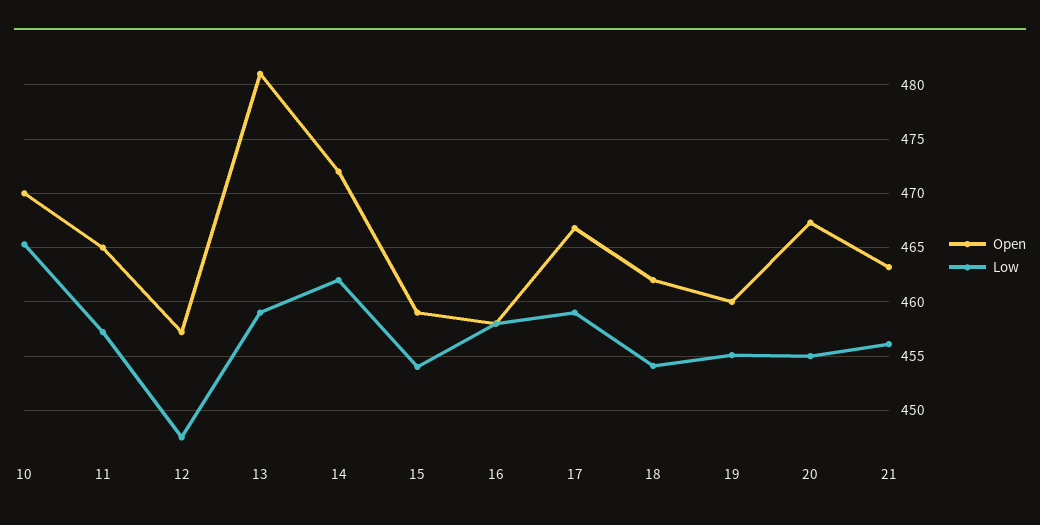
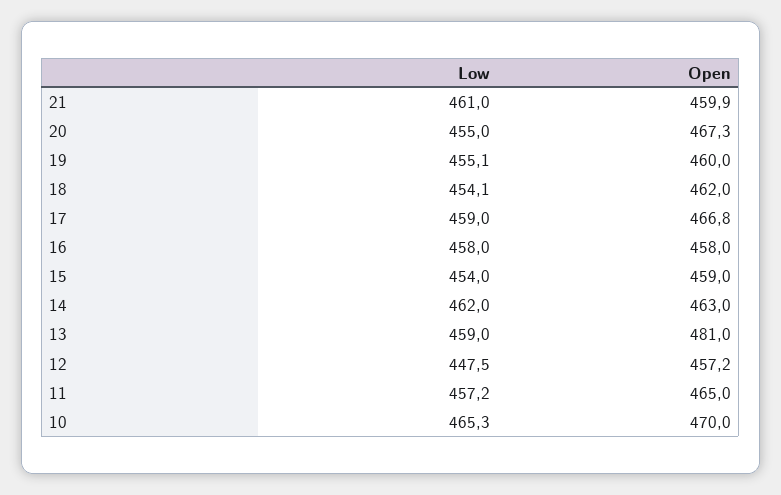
Open, 14: 472 -> 463
Open, 21: 463 -> 459.9
Low, 21: 456 -> 461

